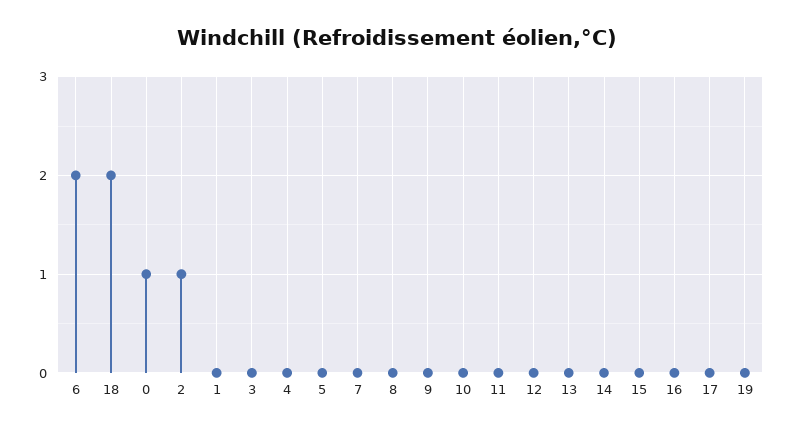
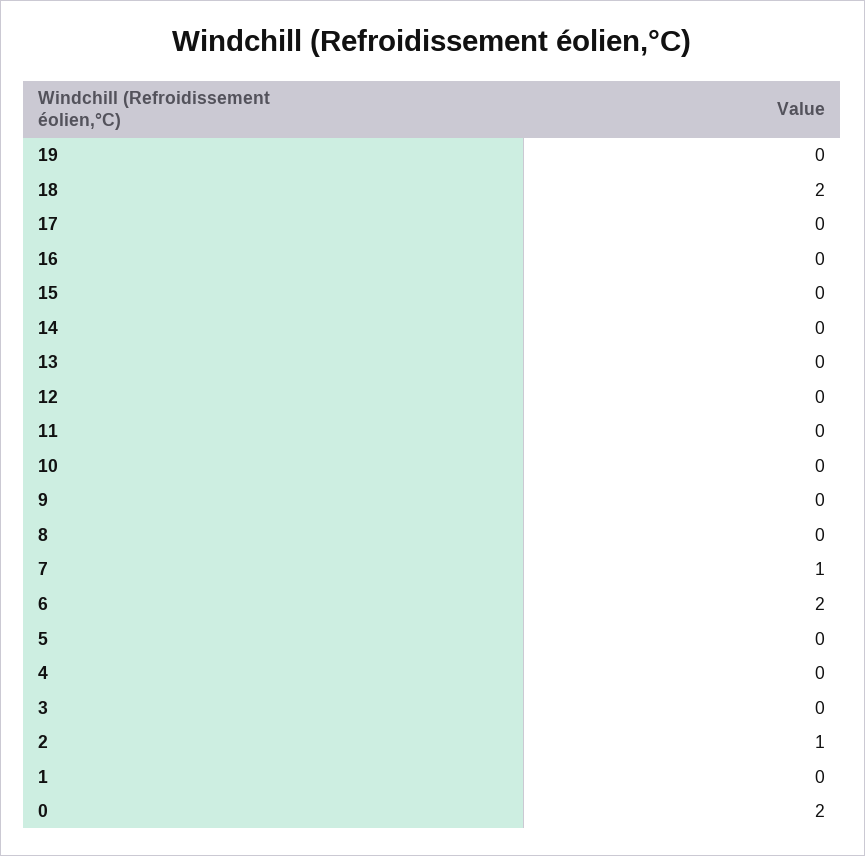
0: 1 -> 2
7: 0 -> 1

